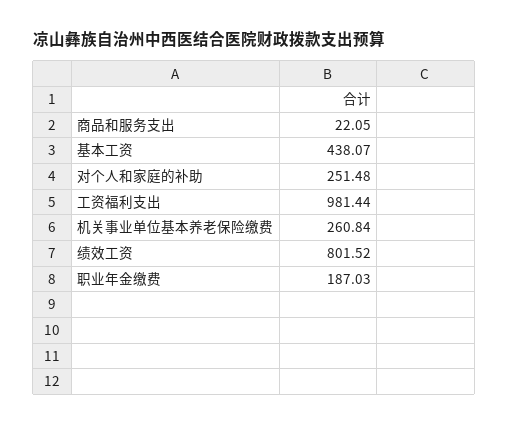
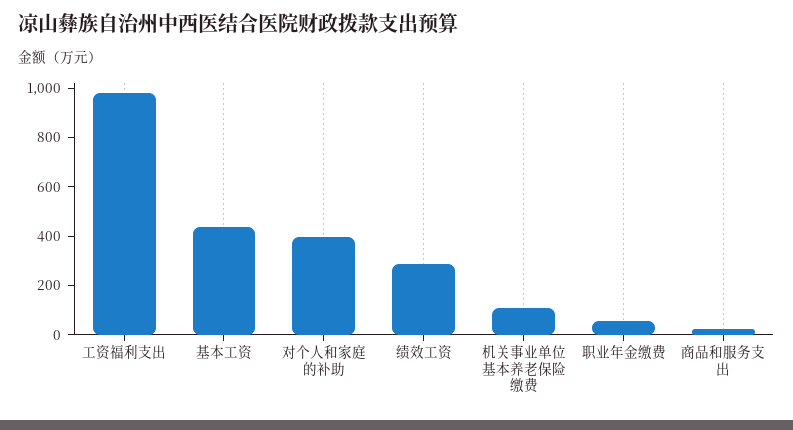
对个人和家庭的补助: 251.48 -> 400
机关事业单位基本养老保险缴费: 260.84 -> 100
绩效工资: 801.52 -> 300
职业年金缴费: 187.03 -> 50

